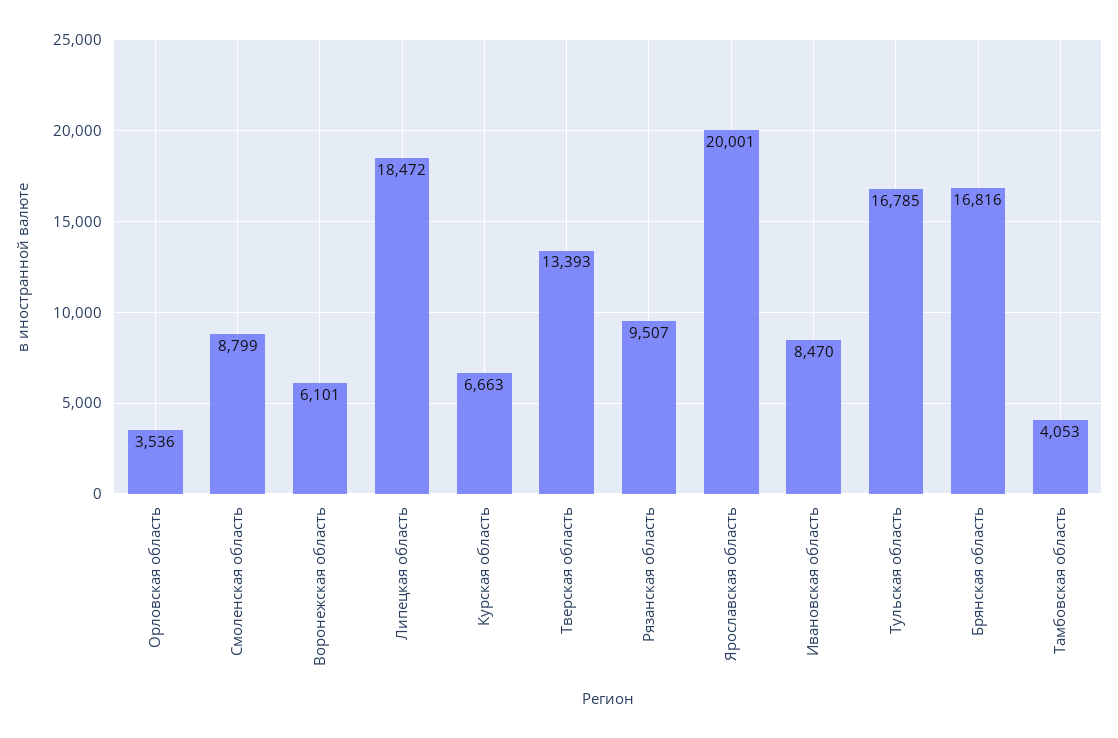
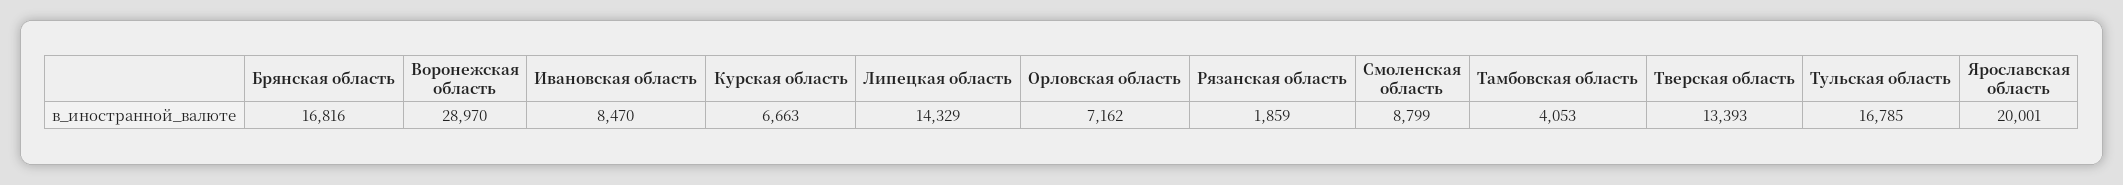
Орловская область: 3536 -> 7162
Воронежская область: 6101 -> 28970
Липецкая область: 18472 -> 14329
Рязанская область: 9507 -> 1859

